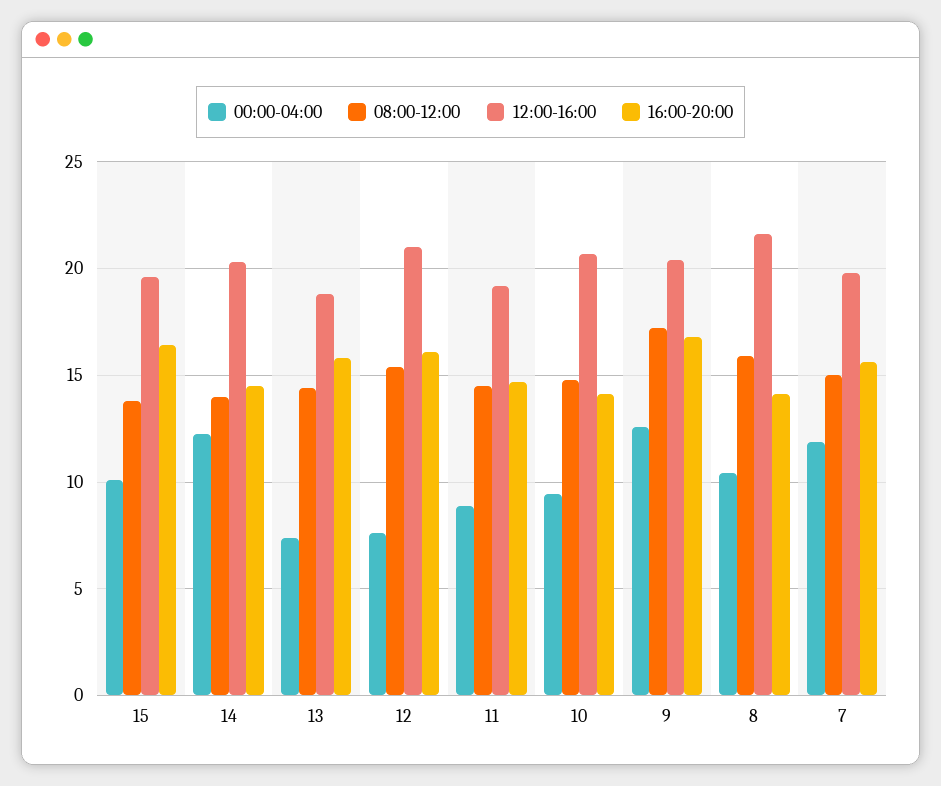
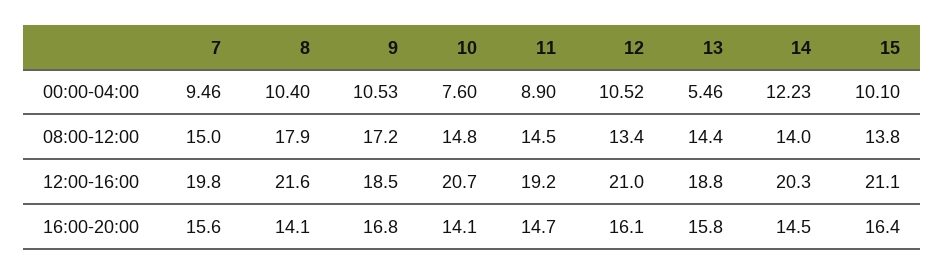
12:00-16:00, 15: 19.5 -> 21.1
00:00-04:00, 13: 7.5 -> 5.46
00:00-04:00, 12: 7.5 -> 10.52
08:00-12:00, 12: 15.5 -> 13.4
00:00-04:00, 10: 9.5 -> 7.6
00:00-04:00, 9: 12.5 -> 10.53
12:00-16:00, 9: 20.5 -> 18.5
08:00-12:00, 8: 16 -> 17.9
00:00-04:00, 7: 12 -> 9.46

